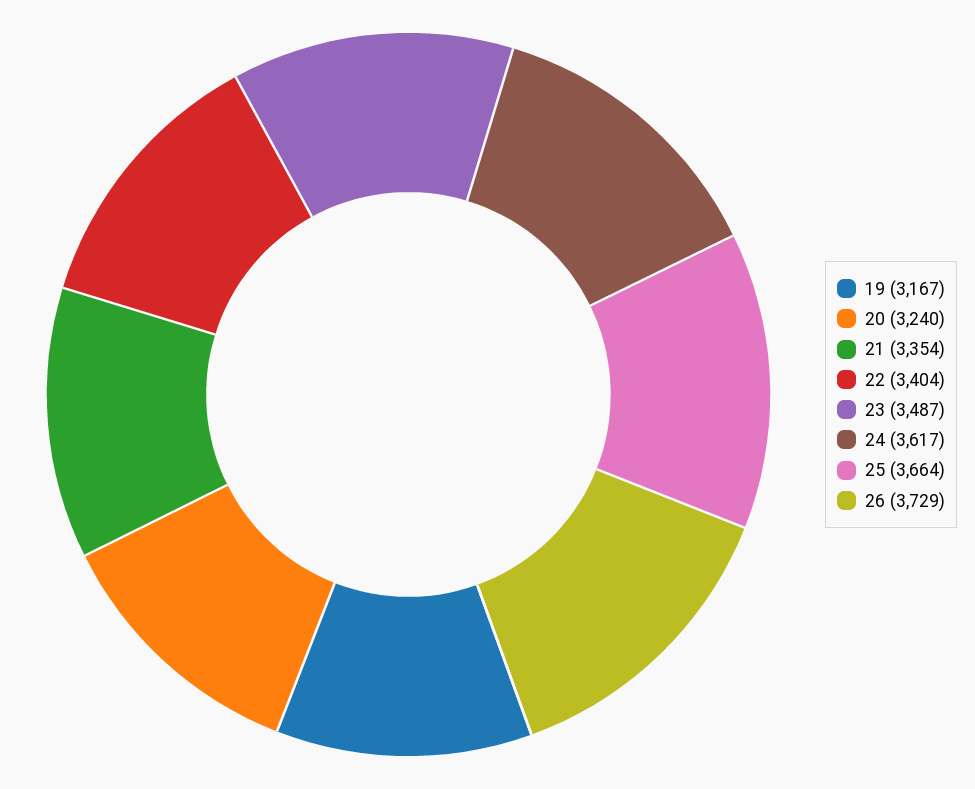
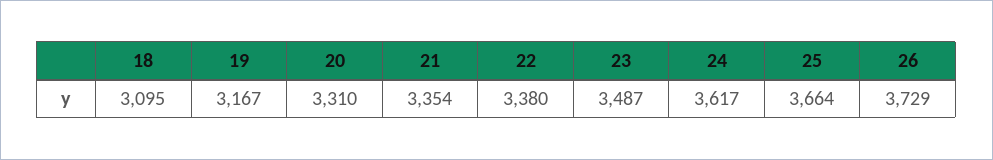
20: 3240 -> 3310
22: 3404 -> 3380
18: none -> 3095

